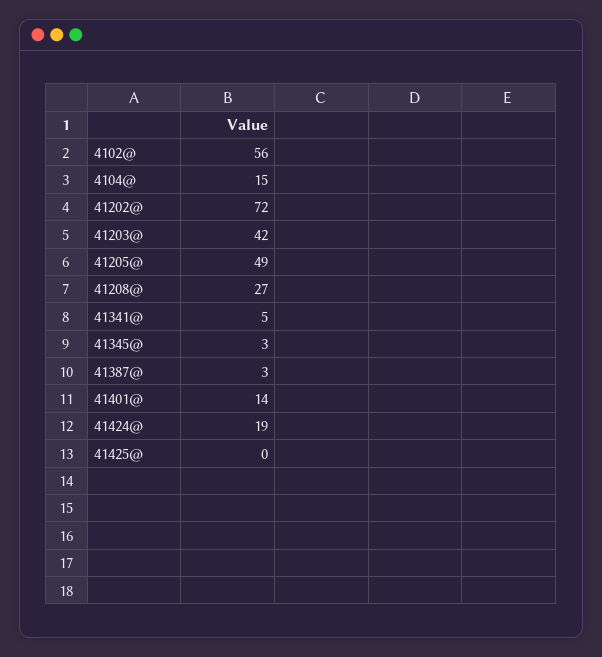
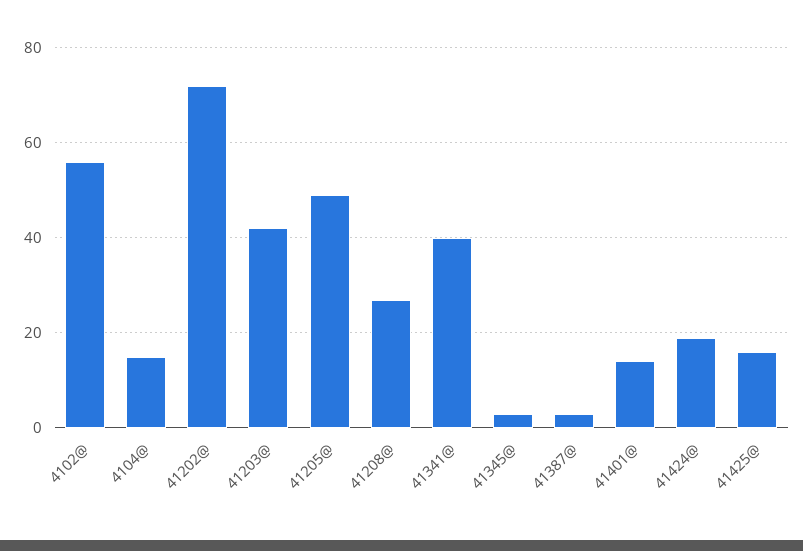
41341@: 5 -> 40
41425@: 0 -> 15

